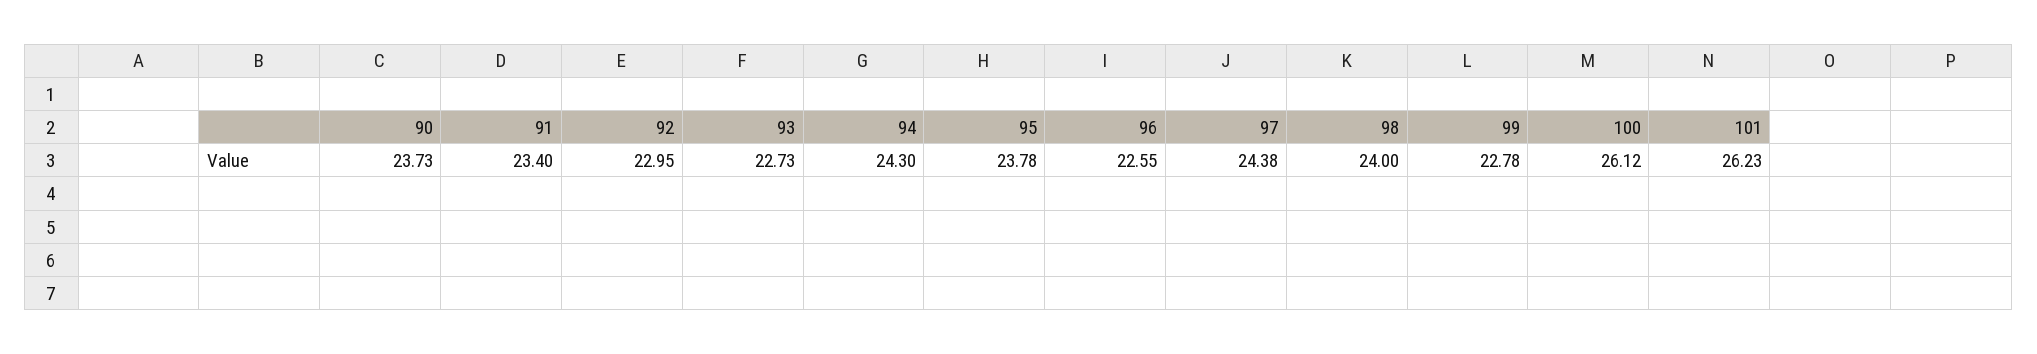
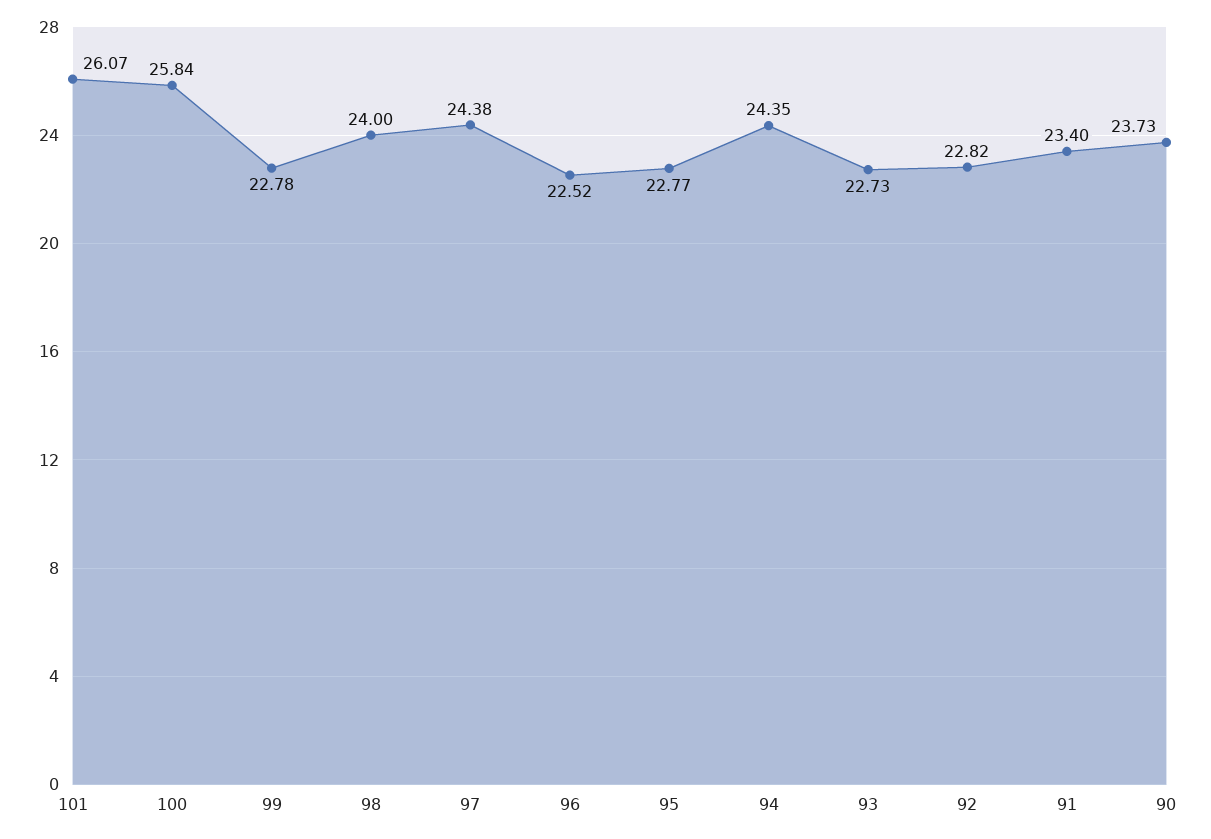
92: 22.95 -> 22.82
94: 24.3 -> 24.35
95: 23.78 -> 22.77
96: 22.55 -> 22.52
100: 26.12 -> 25.84
101: 26.23 -> 26.07

